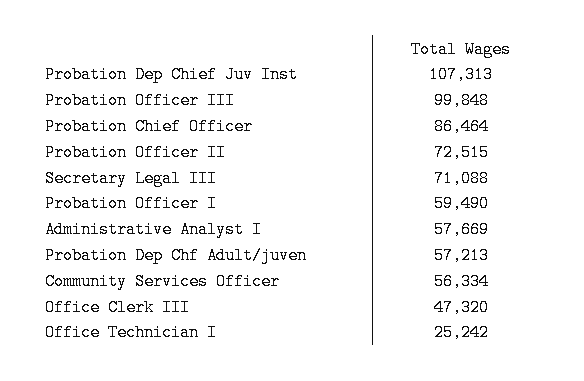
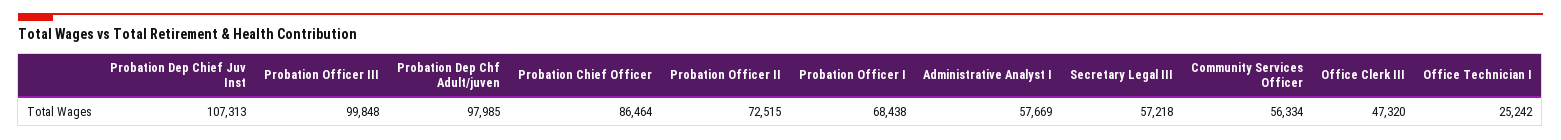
Secretary Legal III: 71088 -> 57218
Probation Officer I: 59490 -> 68438
Probation Dep Chf Adult/juven: 57213 -> 97985

